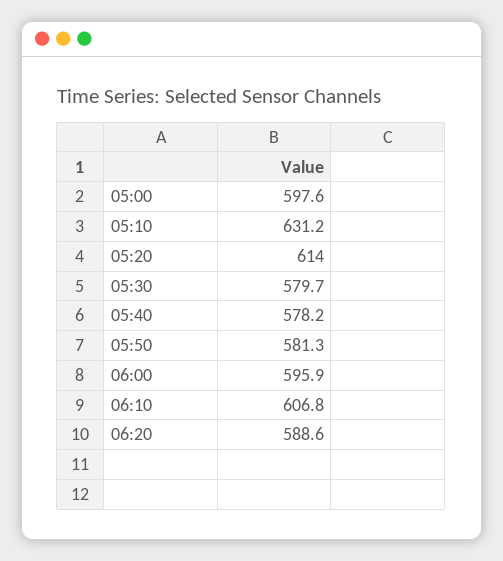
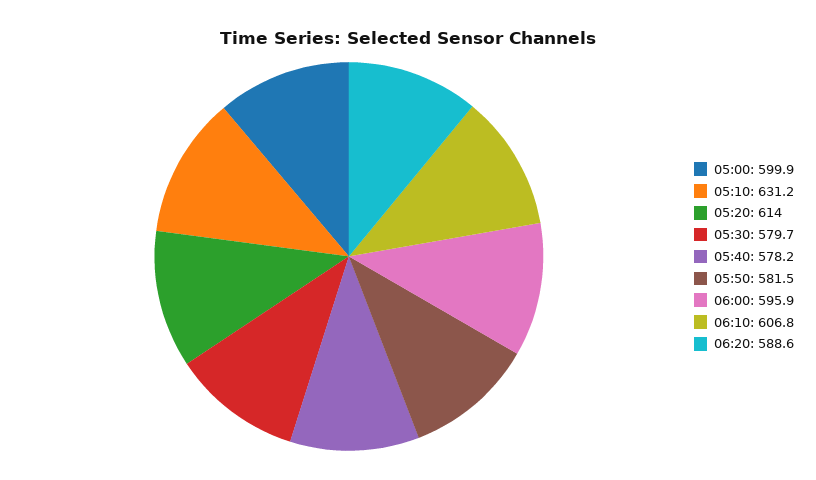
05:00: 597.6 -> 599.9
05:50: 581.3 -> 581.5

